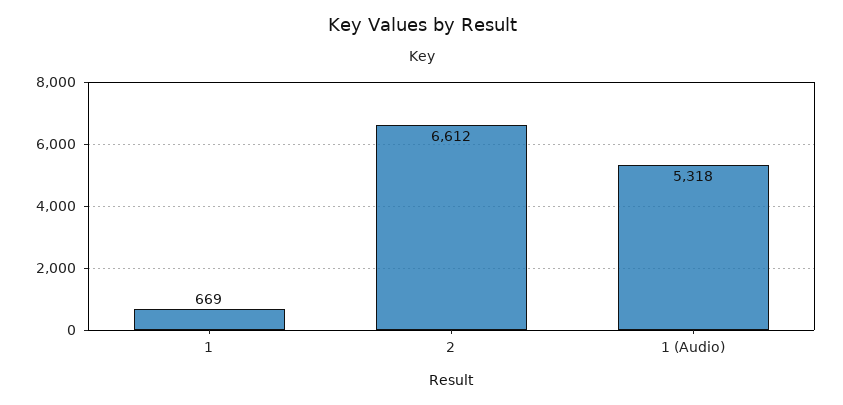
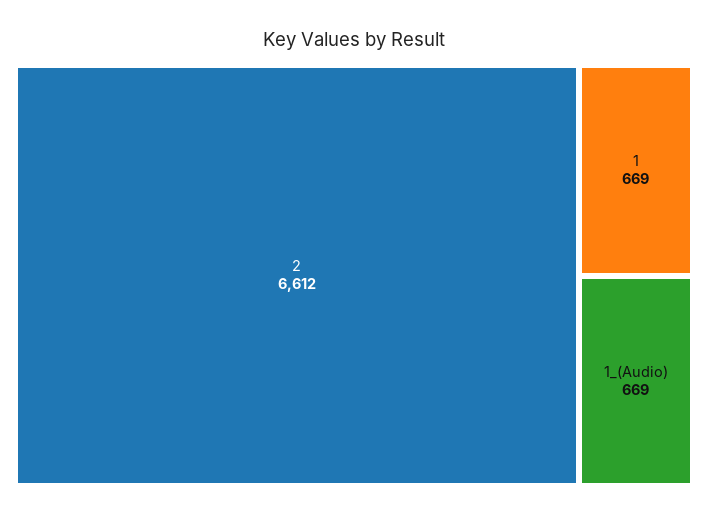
1 (Audio): 5318 -> 669

